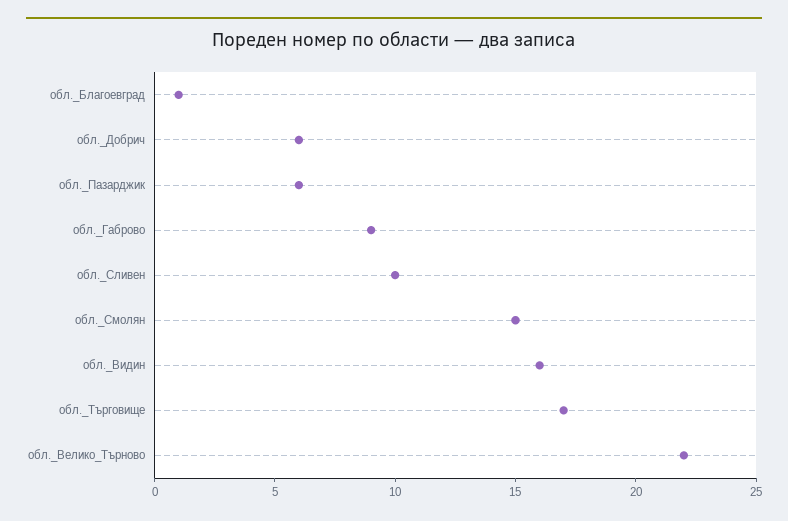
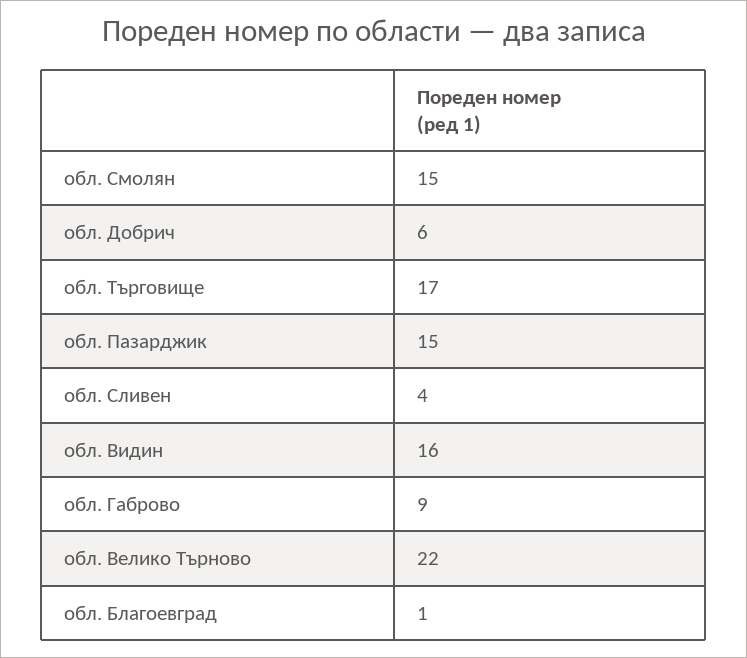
обл._Пазарджик: 6 -> 15
обл._Сливен: 10 -> 4

